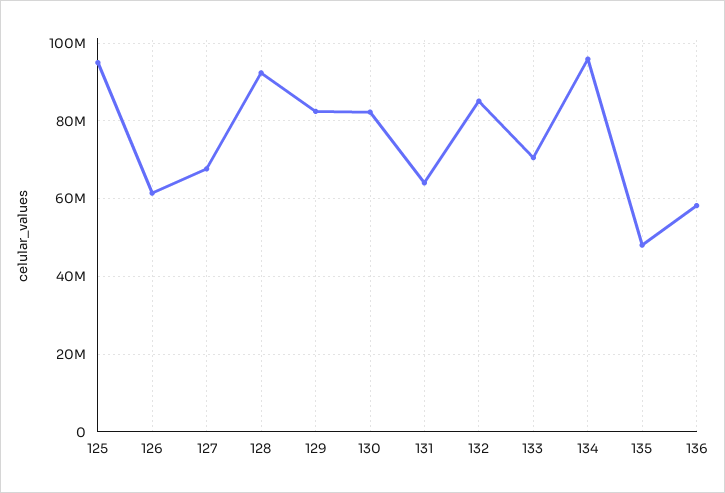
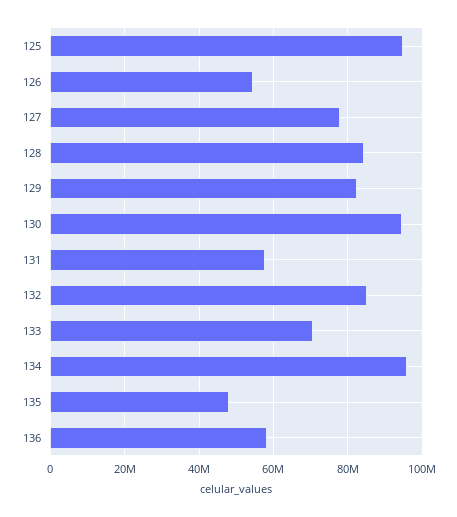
126: 62000000 -> 54000000
127: 68000000 -> 78000000
128: 92000000 -> 84000000
130: 82000000 -> 94000000
131: 64000000 -> 58000000

